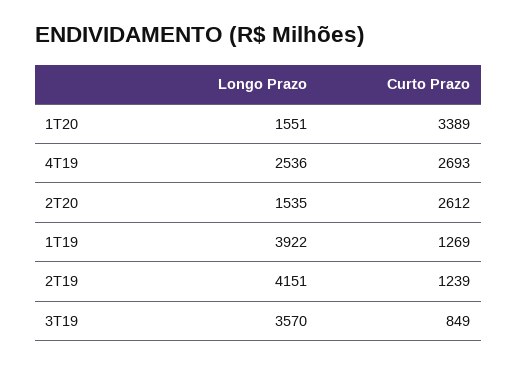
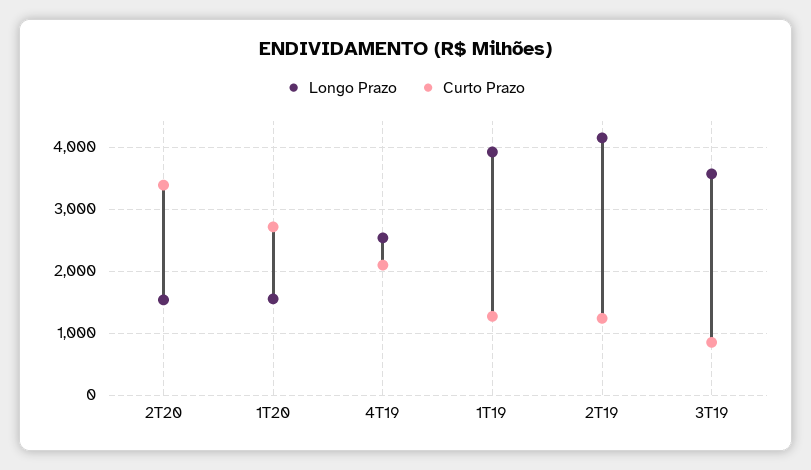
Curto Prazo, 1T20: 3389 -> 2700
Curto Prazo, 4T19: 2693 -> 2100
Curto Prazo, 2T20: 2612 -> 3400

